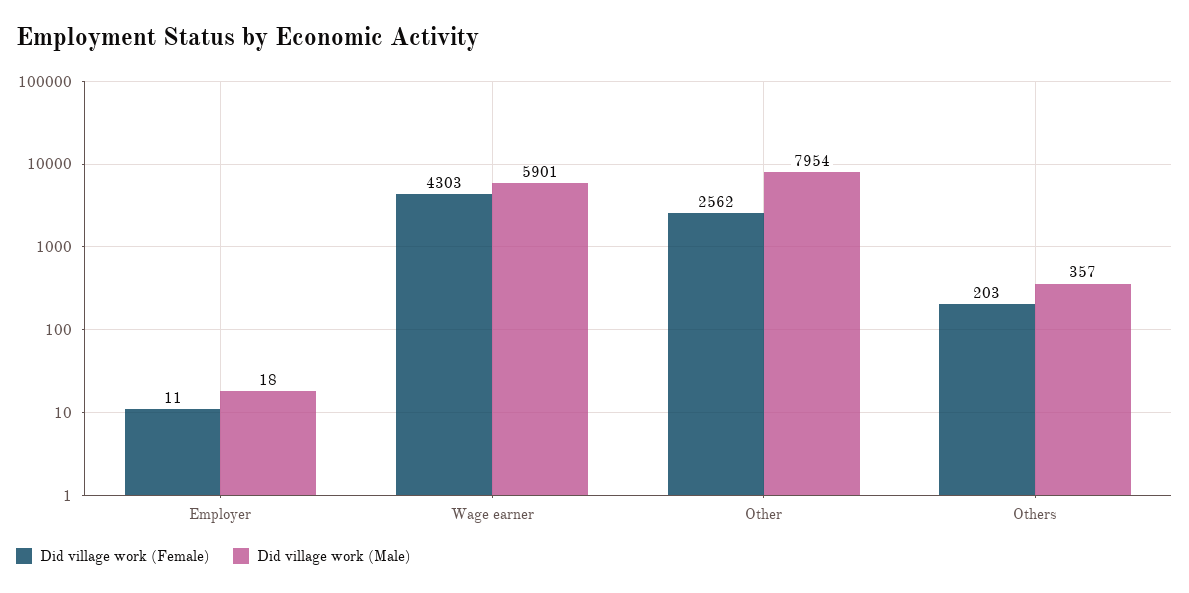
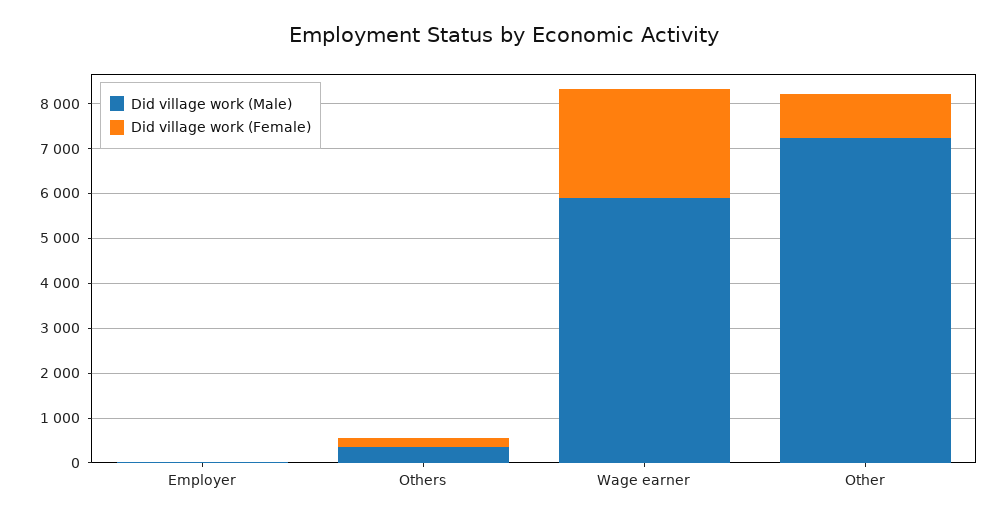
Did village work (Female), Wage earner: 4303 -> 2400
Did village work (Female), Other: 2562 -> 1000
Did village work (Male), Other: 7954 -> 7200

